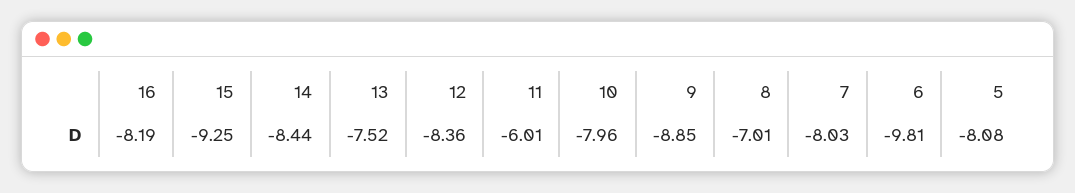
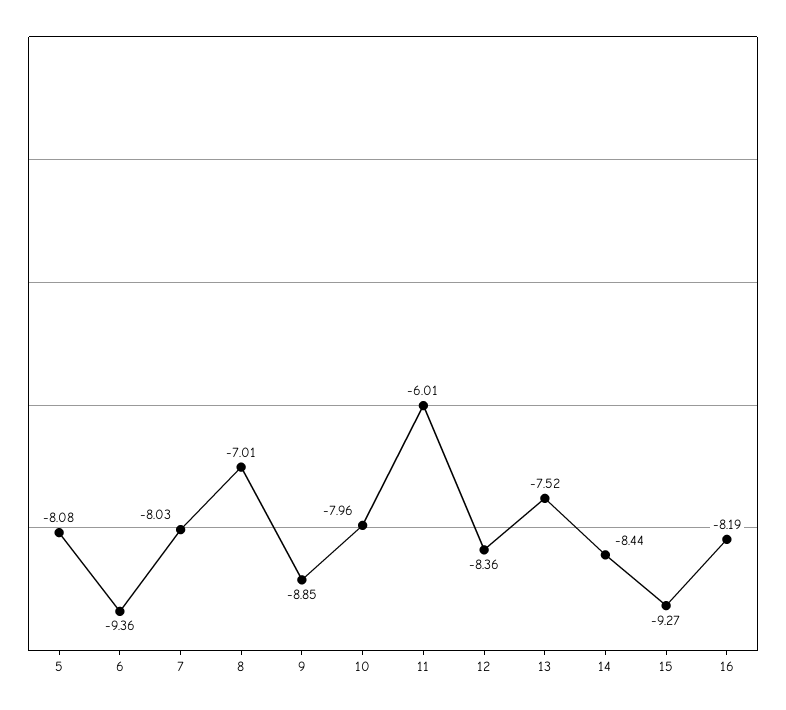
15: -9.25 -> -9.27
6: -9.81 -> -9.36

